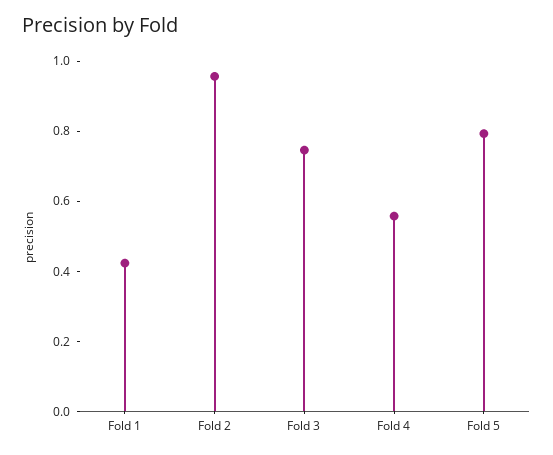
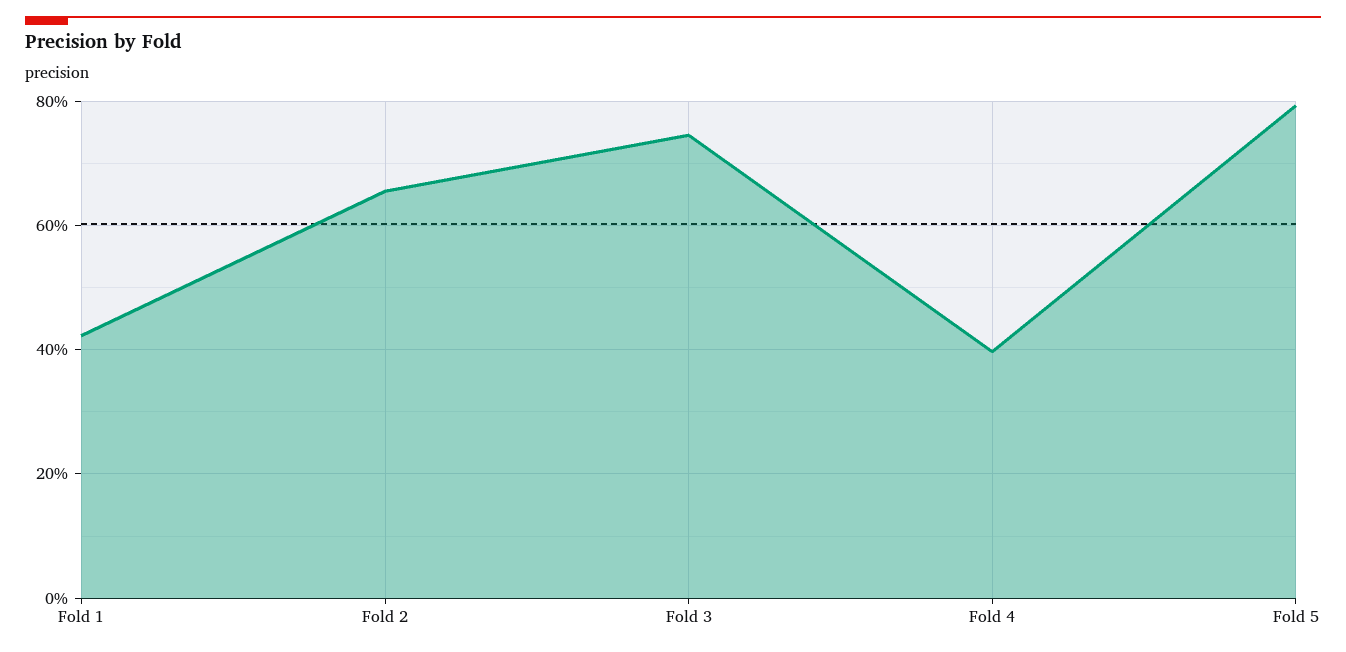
Fold 2: 0.95 -> 0.66
Fold 4: 0.55 -> 0.4

